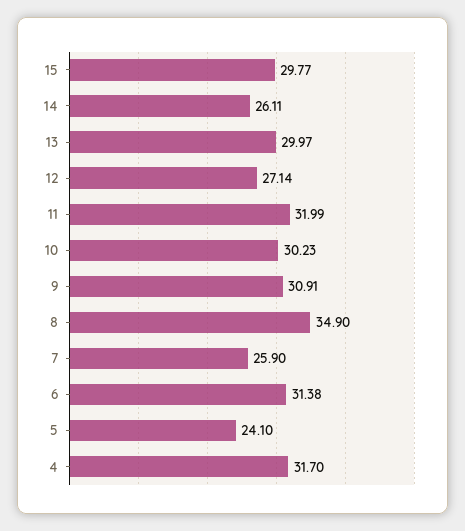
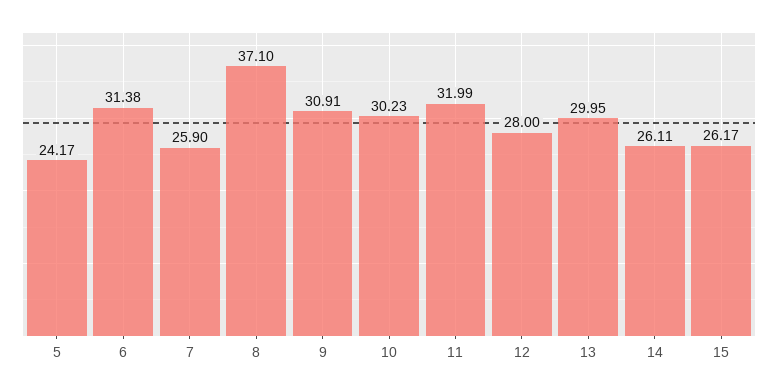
15: 29.77 -> 26.17
13: 29.97 -> 29.95
12: 27.14 -> 28
8: 34.9 -> 37.1
5: 24.1 -> 24.17
4: 31.7 -> none

